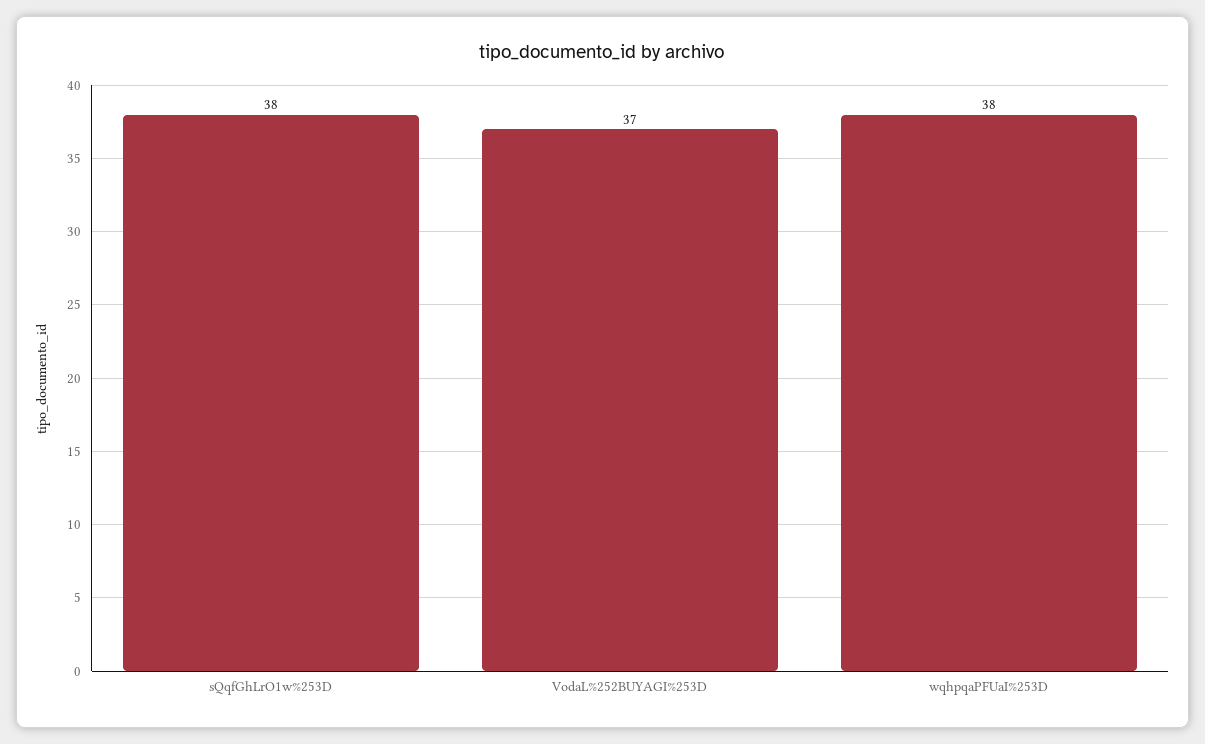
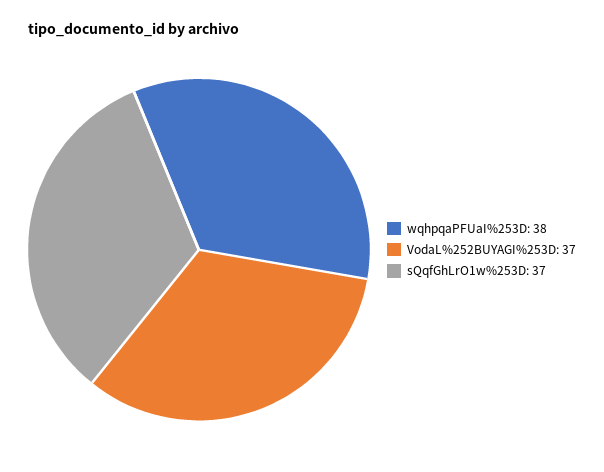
sQqfGhLrO1w%253D: 38 -> 37

